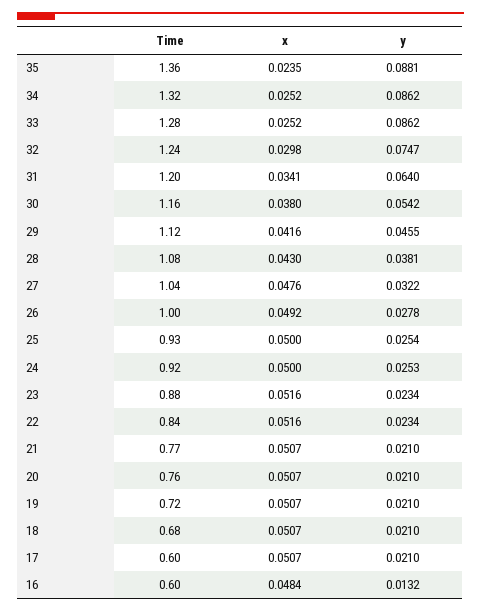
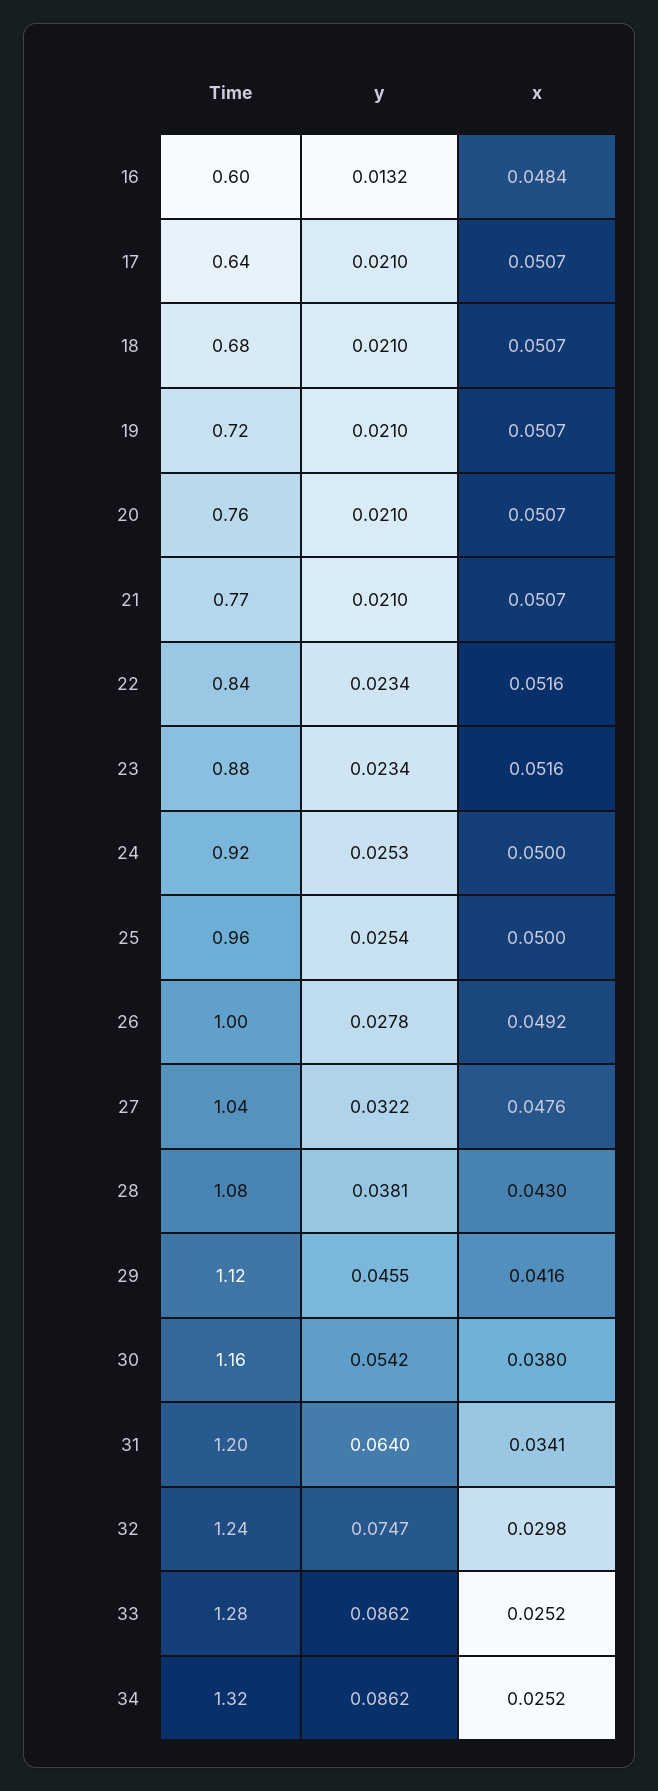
Time, 35: 1.36 -> none
x, 35: 0.0235 -> none
y, 35: 0.0881 -> none
Time, 25: 0.93 -> 0.96
Time, 17: 0.6 -> 0.64

